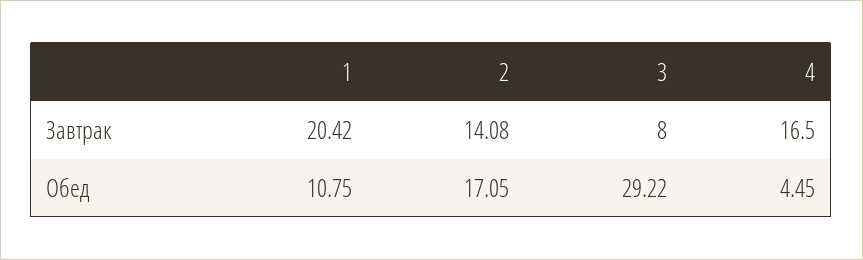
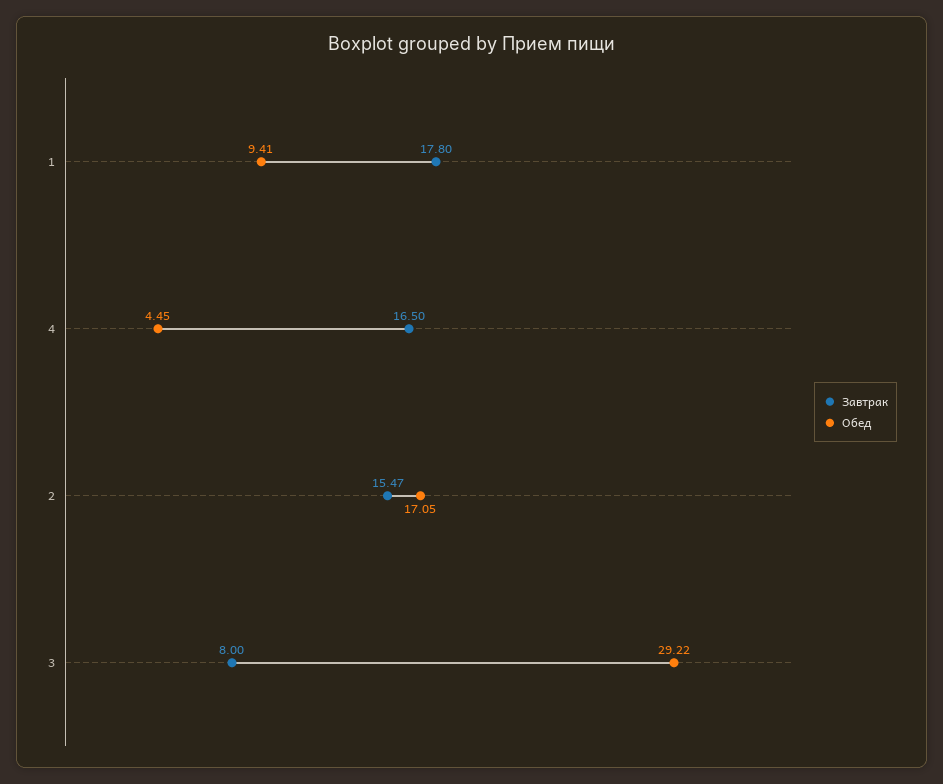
Завтрак, 1: 20.42 -> 17.8
Завтрак, 2: 14.08 -> 15.47
Обед, 1: 10.75 -> 9.41

